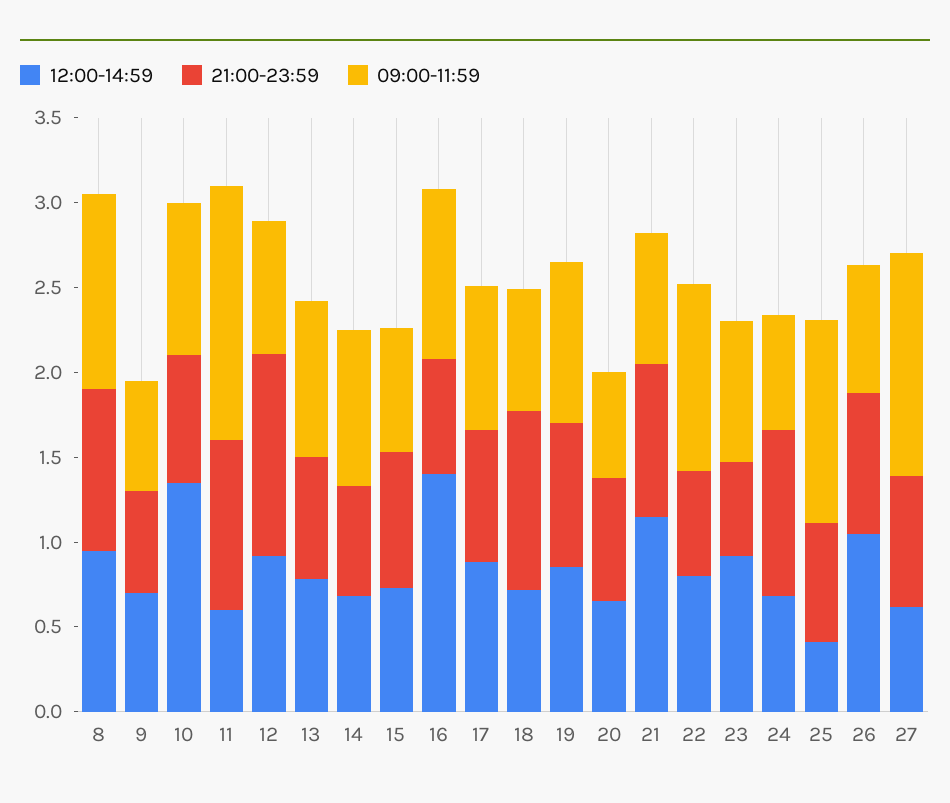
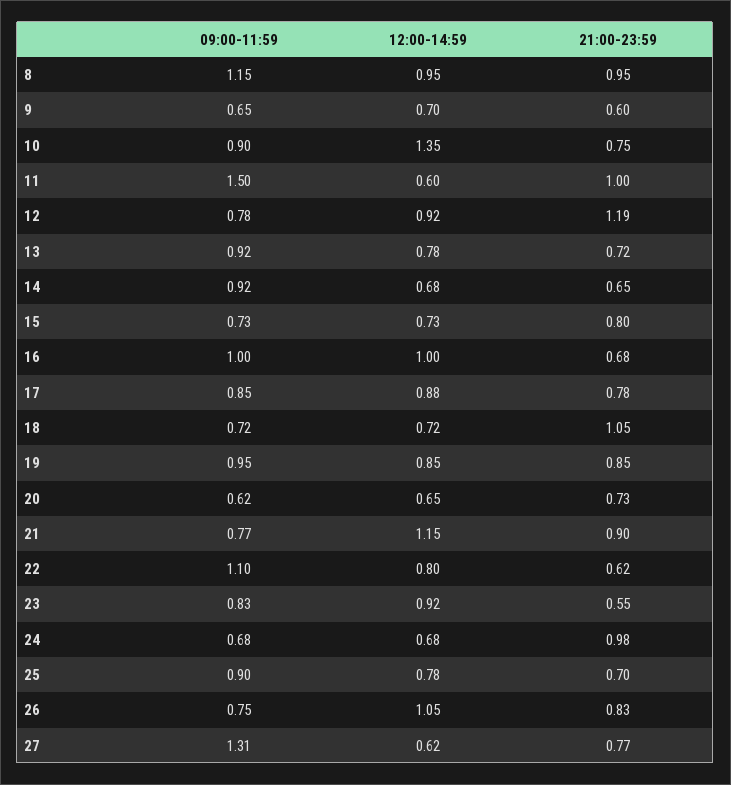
12:00-14:59, 16: 1.4 -> 1
12:00-14:59, 25: 0.4 -> 0.78
09:00-11:59, 25: 1.2 -> 0.9

